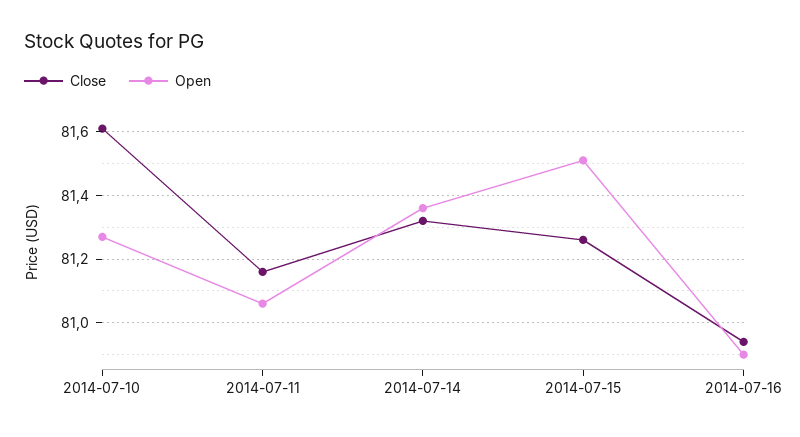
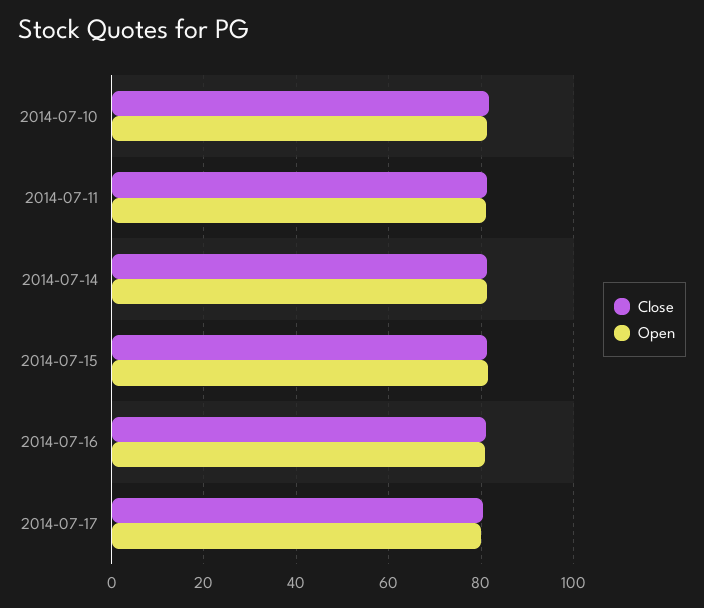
Close, 2014-07-17: none -> 80
Open, 2014-07-17: none -> 80

